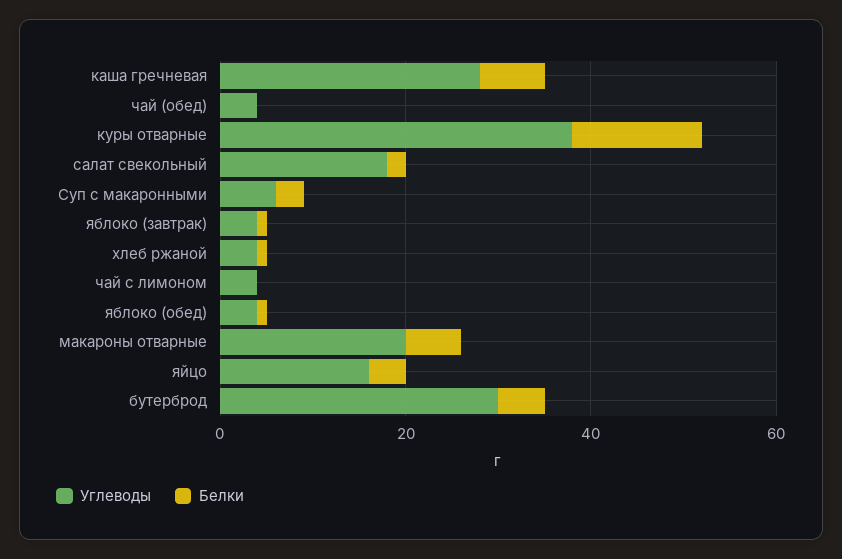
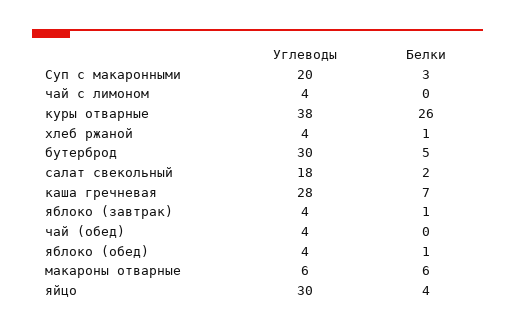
Белки, куры отварные: 15 -> 26
Углеводы, Суп с макаронными: 5 -> 20
Углеводы, макароны отварные: 20 -> 6
Углеводы, яйцо: 15 -> 30

